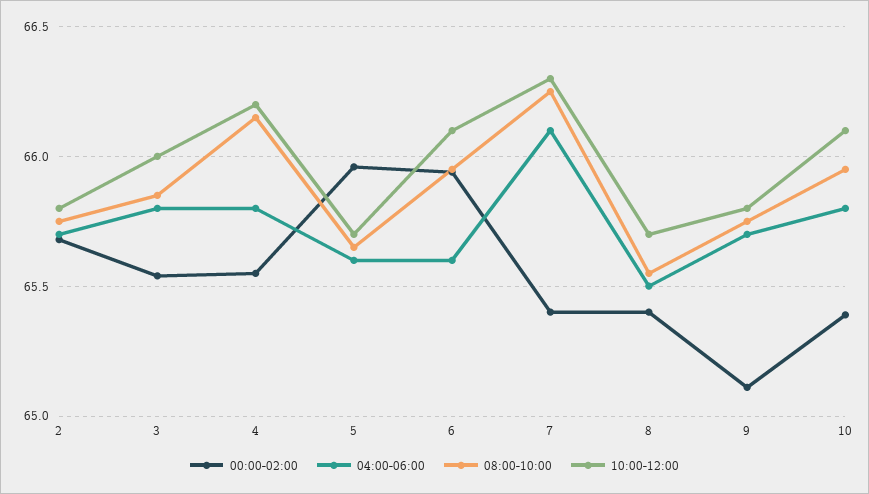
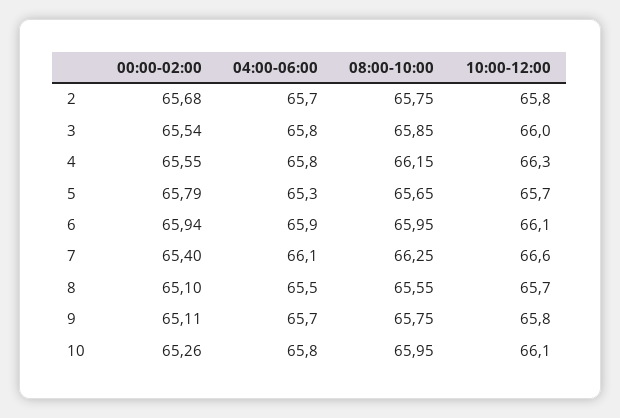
10:00-12:00, 4: 66.2 -> 66.3
00:00-02:00, 5: 65.95 -> 65.79
04:00-06:00, 5: 65.6 -> 65.3
04:00-06:00, 6: 65.6 -> 65.9
10:00-12:00, 7: 66.3 -> 66.6
00:00-02:00, 8: 65.4 -> 65.1
00:00-02:00, 10: 65.4 -> 65.26

